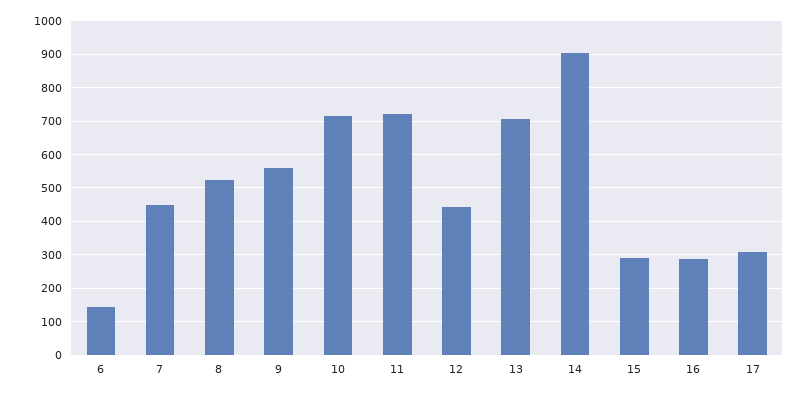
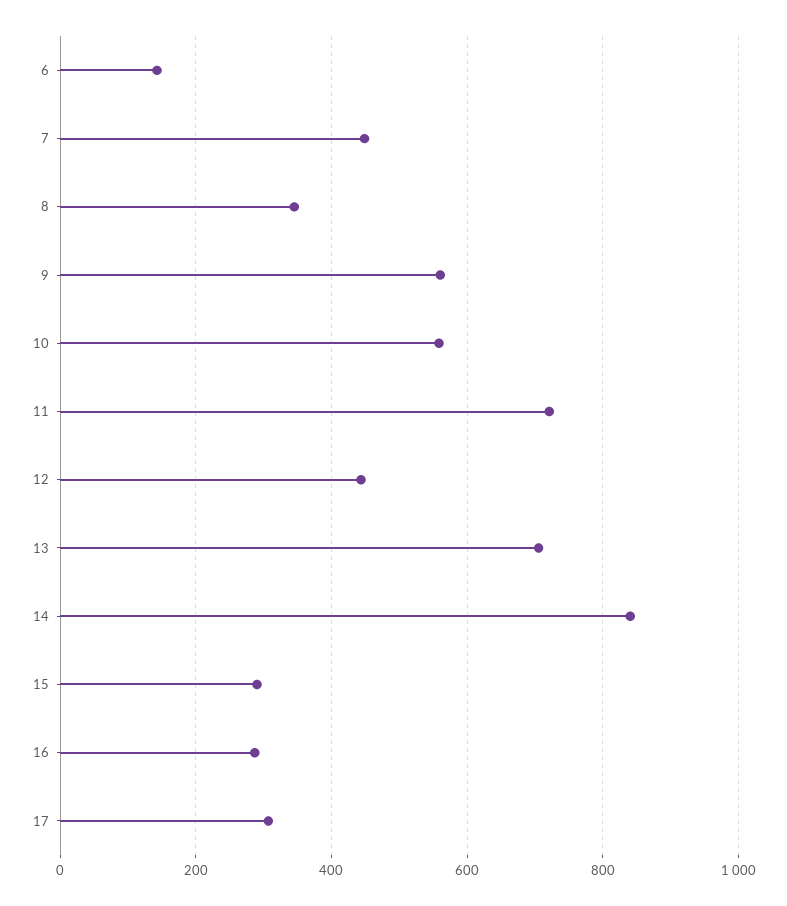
8: 520 -> 340
10: 720 -> 560
14: 900 -> 840

